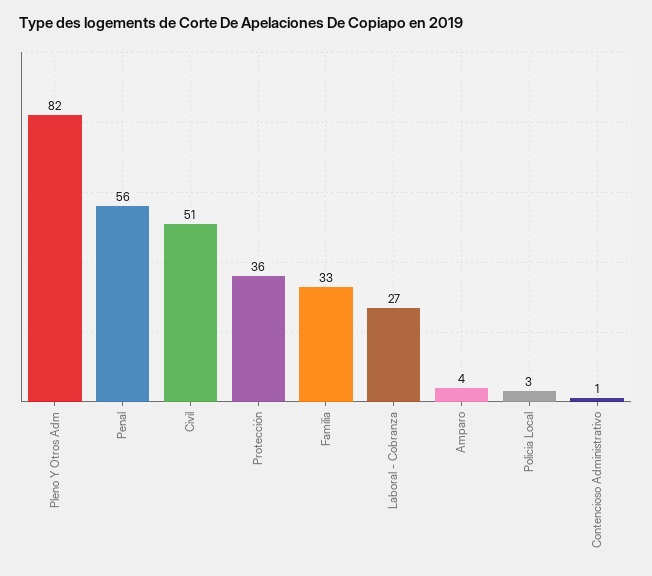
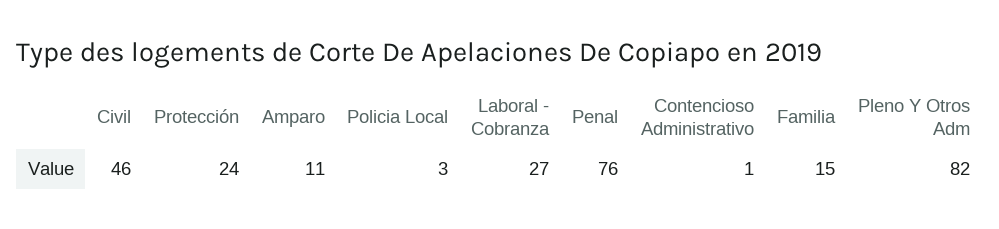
Penal: 56 -> 76
Civil: 51 -> 46
Protección: 36 -> 24
Familia: 33 -> 15
Amparo: 4 -> 11

